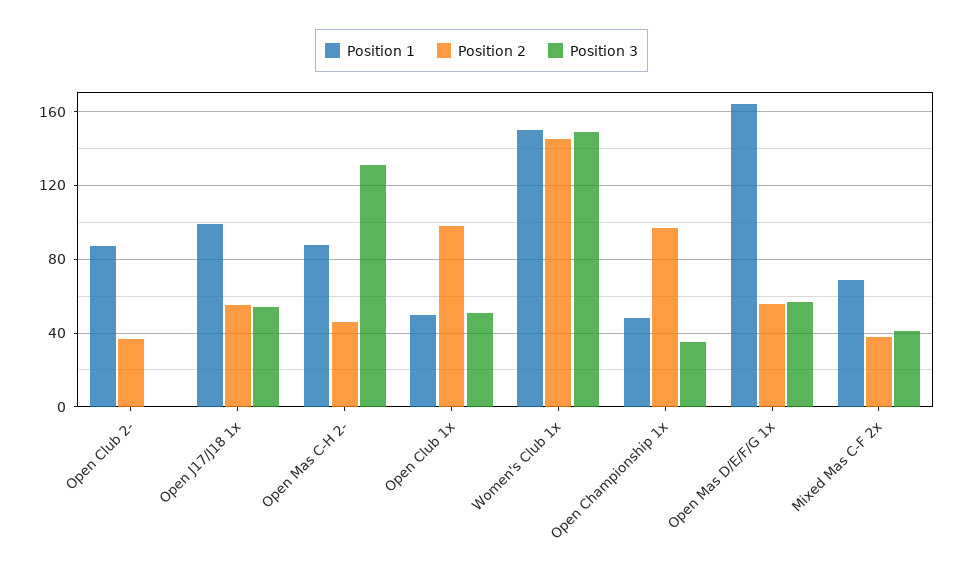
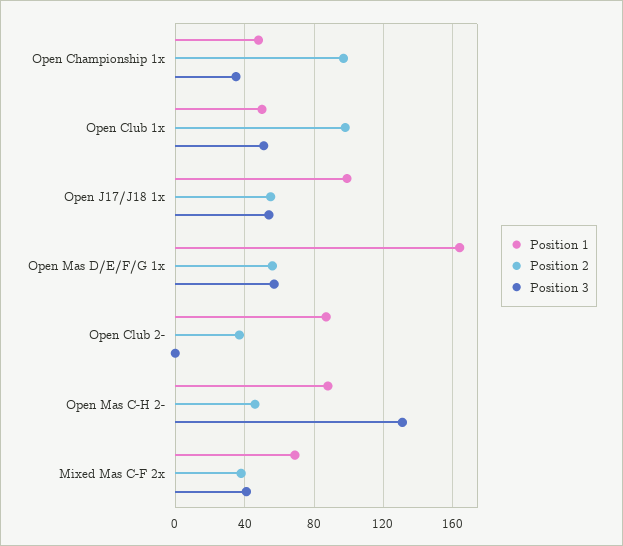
Position 1, Women's Club 1x: 150 -> none
Position 2, Women's Club 1x: 145 -> none
Position 3, Women's Club 1x: 150 -> none

